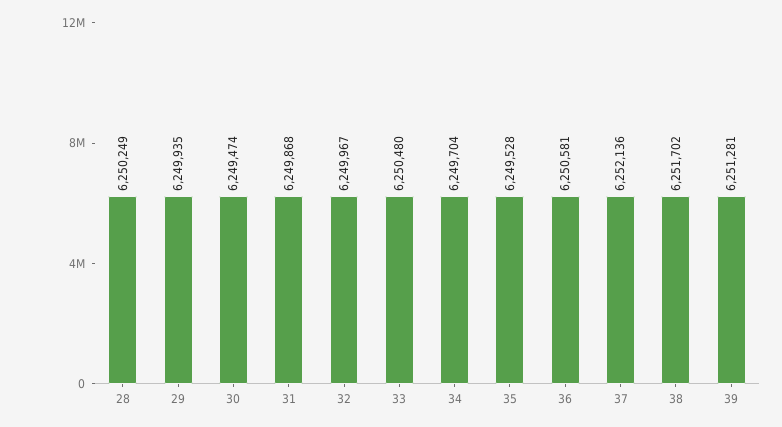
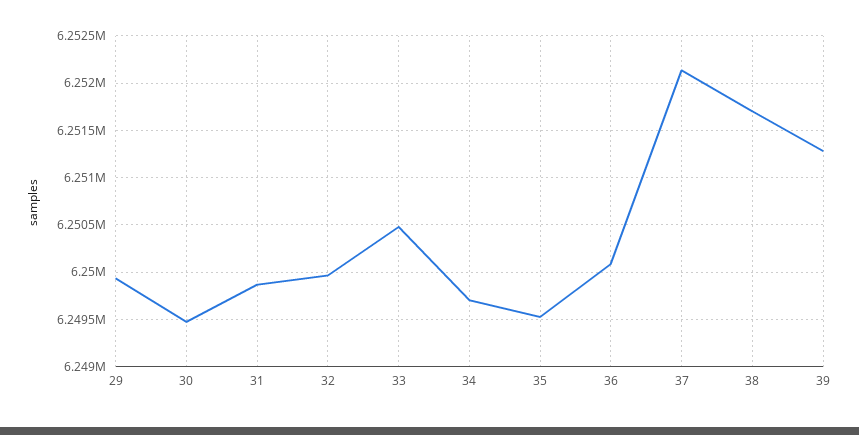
28: 6250249 -> none
36: 6250581 -> 6250100

